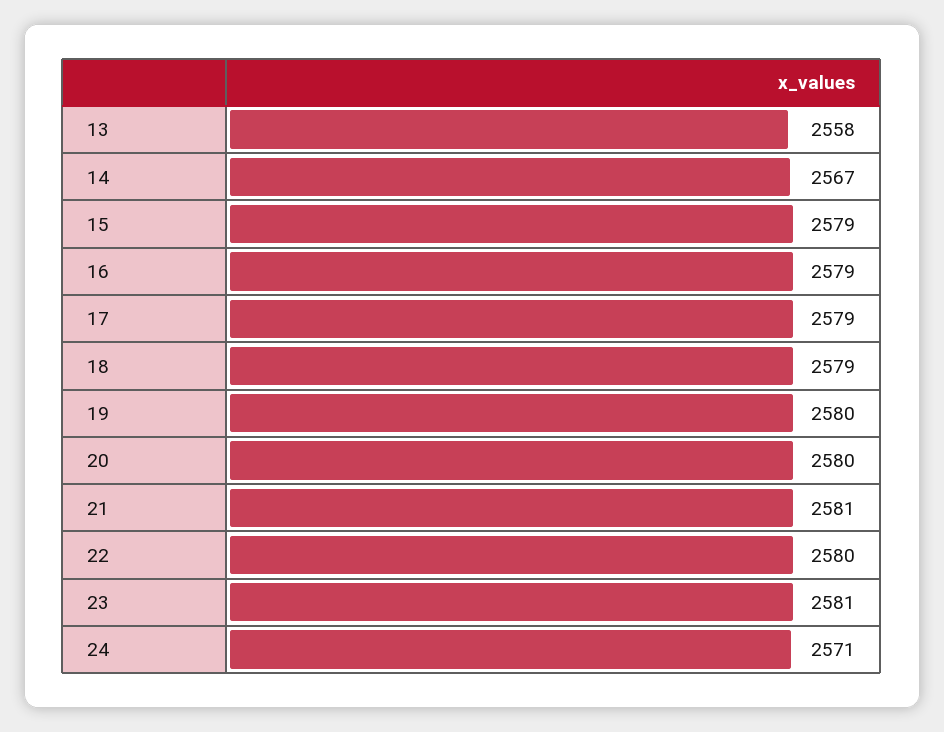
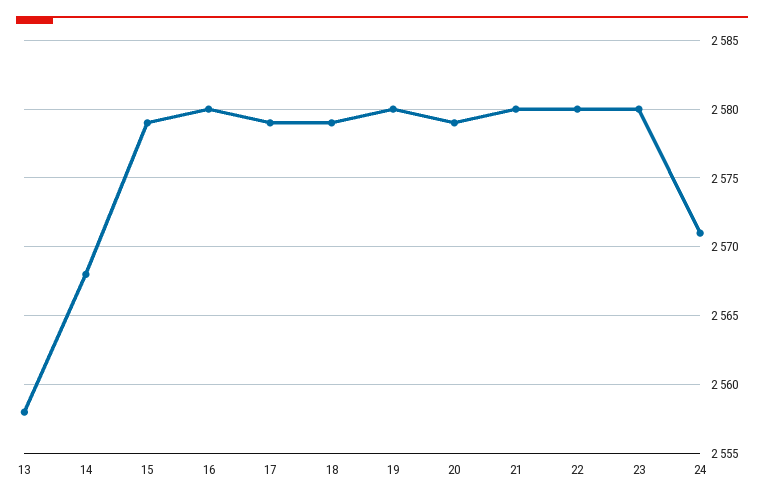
14: 2567 -> 2568
16: 2579 -> 2580
20: 2580 -> 2579
21: 2581 -> 2580
23: 2581 -> 2580

